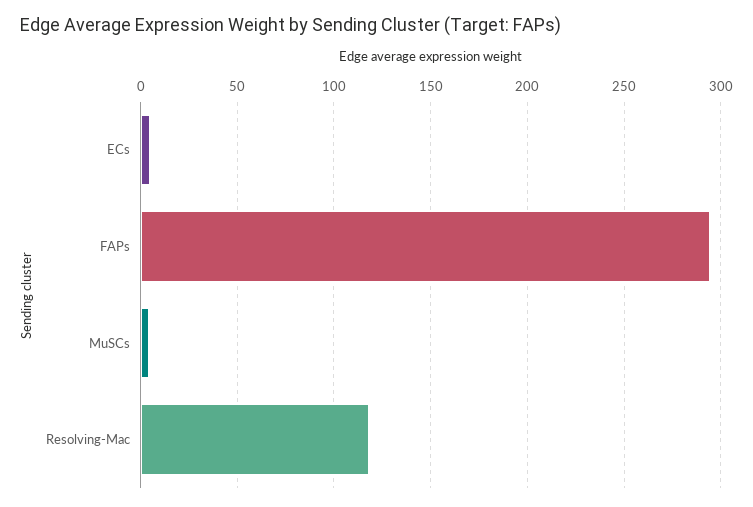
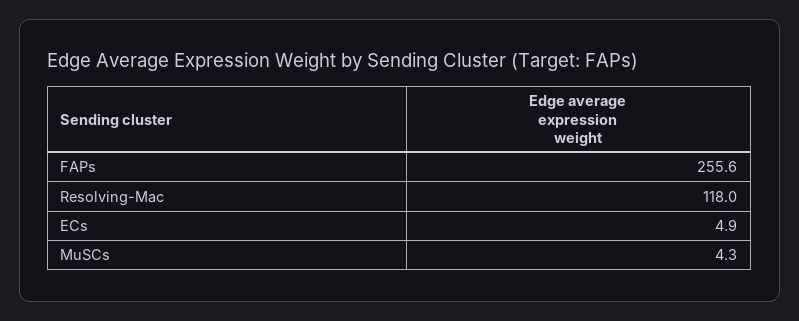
FAPs: 295 -> 255.6

